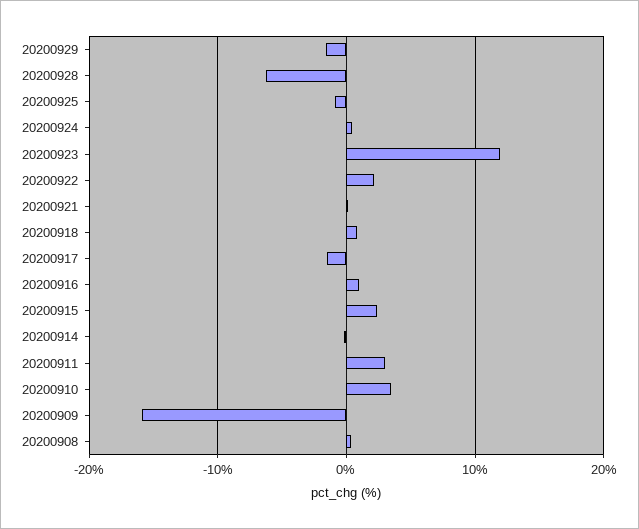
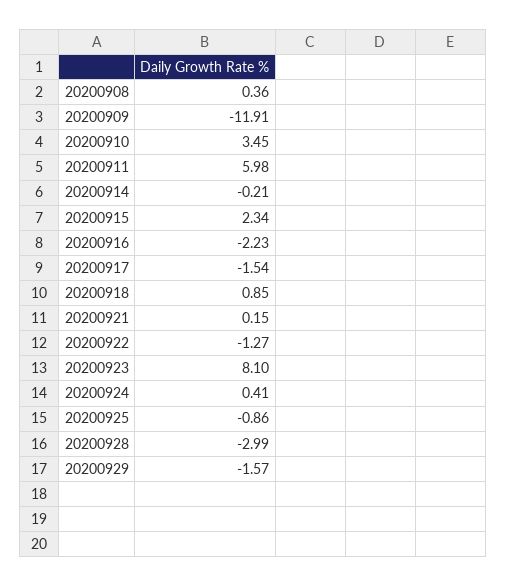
20200928: -6 -> -2.99
20200923: 12 -> 8.1
20200922: 2 -> -1.27
20200916: 1 -> -2.23
20200911: 3 -> 5.98
20200909: -16 -> -11.91

